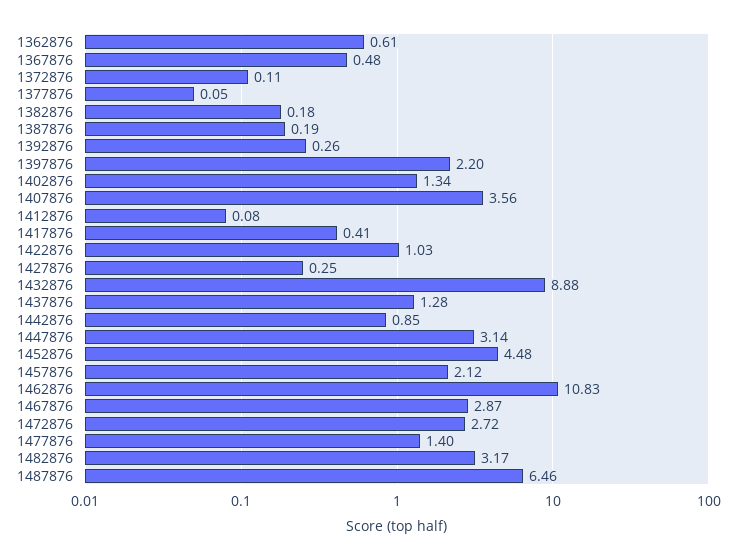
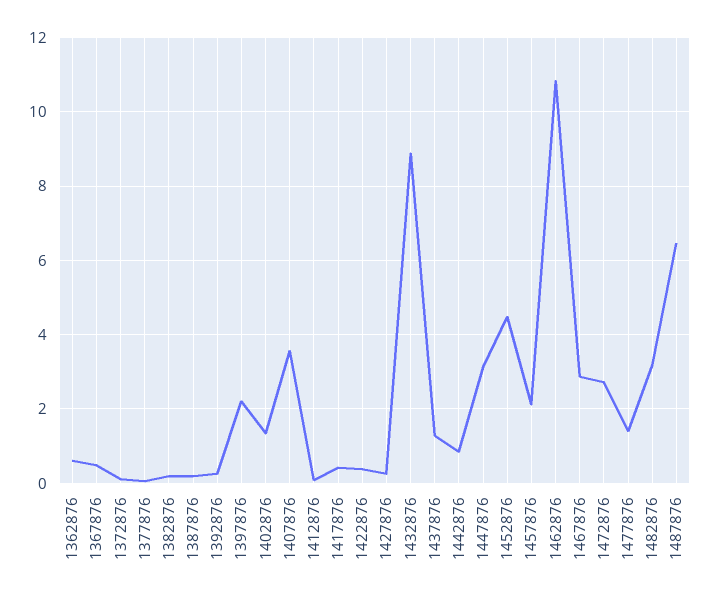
1422876: 1.03 -> 0.4

